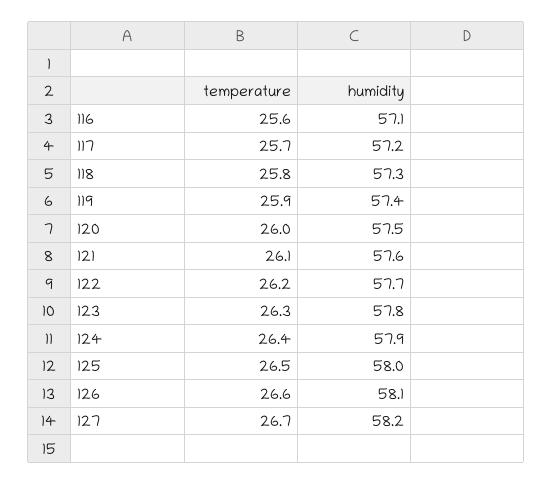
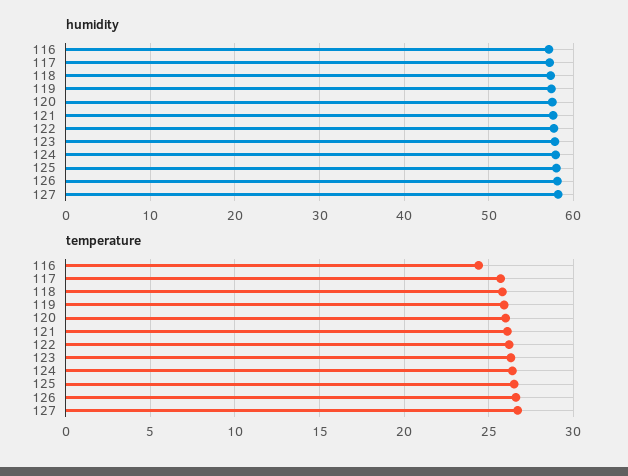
temperature, 116: 25.6 -> 24.5

